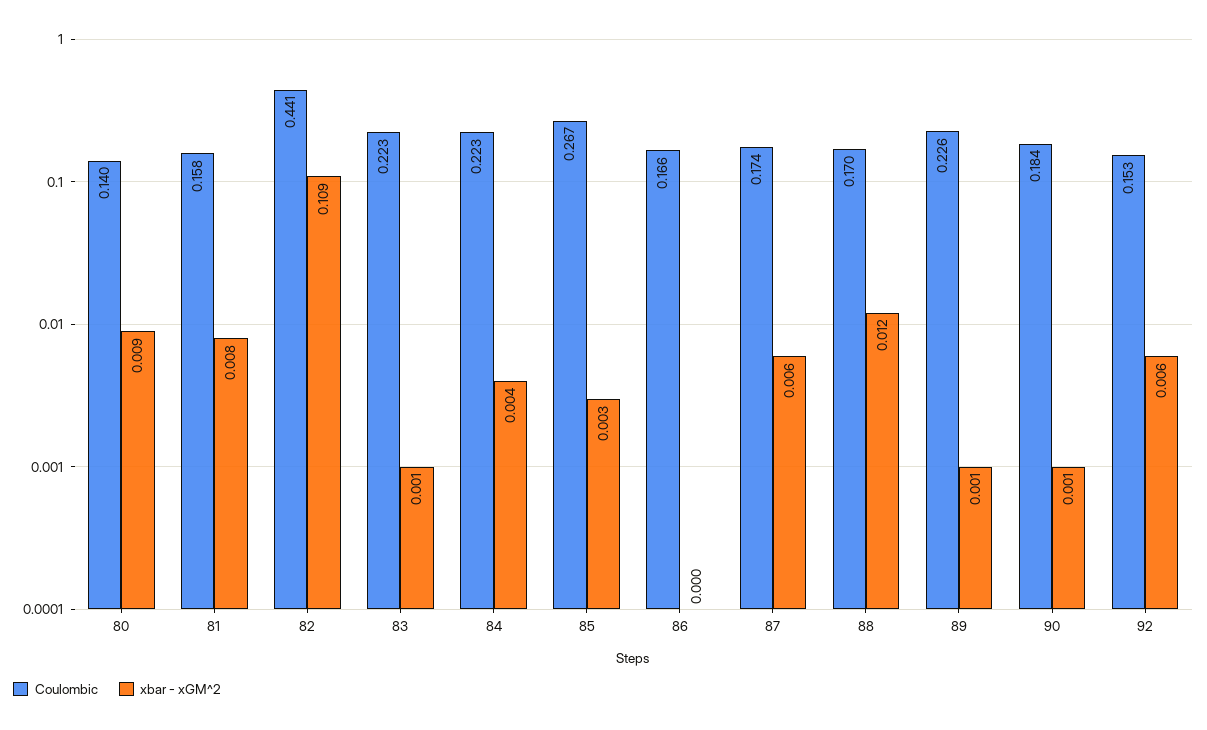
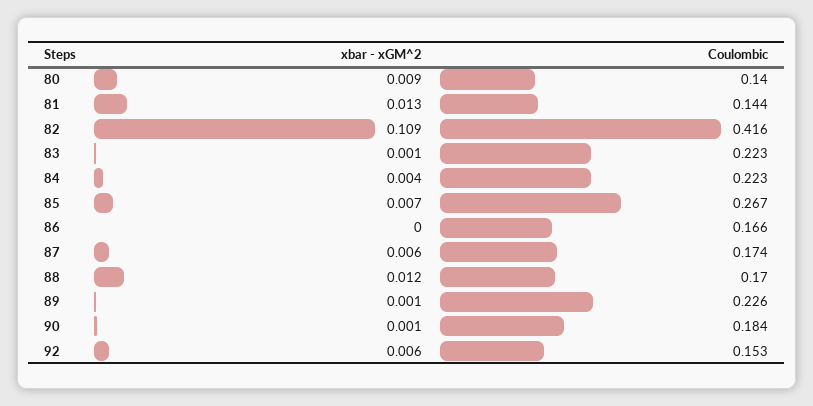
Coulombic, 81: 0.158 -> 0.144
xbar - xGM^2, 81: 0.008 -> 0.013
Coulombic, 82: 0.441 -> 0.416
xbar - xGM^2, 85: 0.003 -> 0.007

